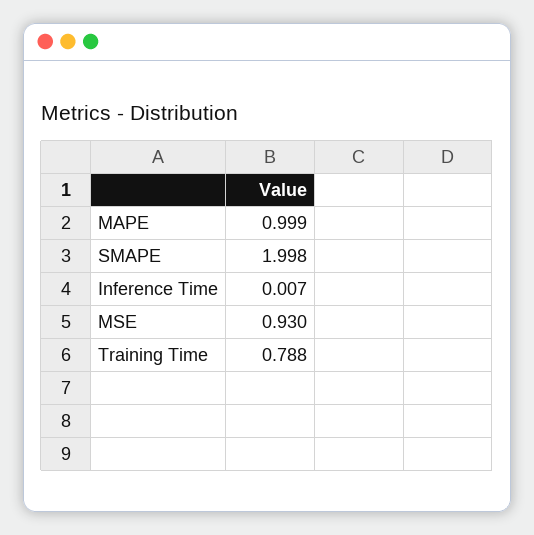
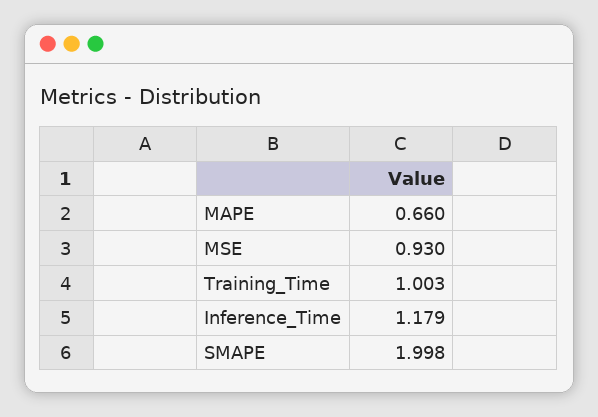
MAPE: 0.999 -> 0.66
Inference Time: 0.007 -> 1.179
Training Time: 0.788 -> 1.003

